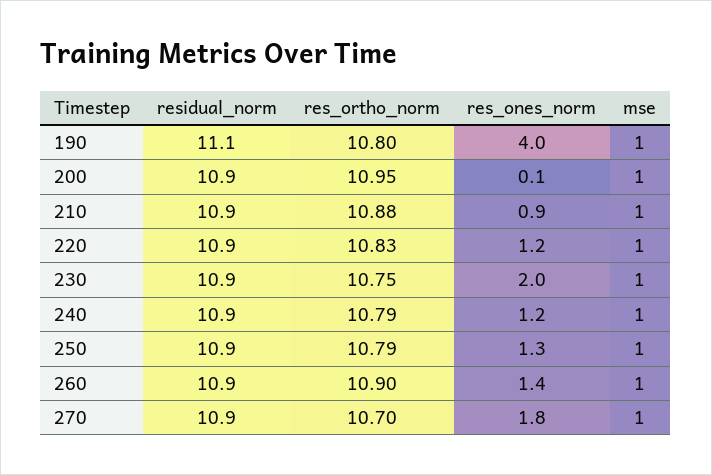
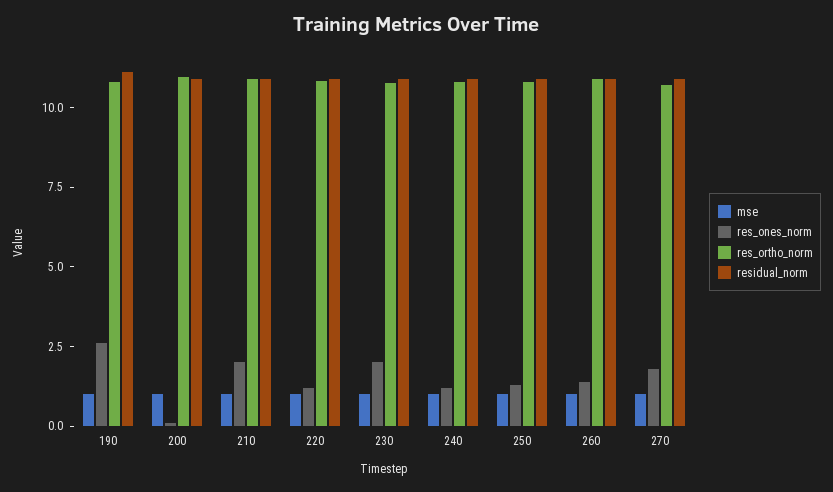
res_ones_norm, 190: 4 -> 2.5
res_ones_norm, 210: 0.9 -> 2

